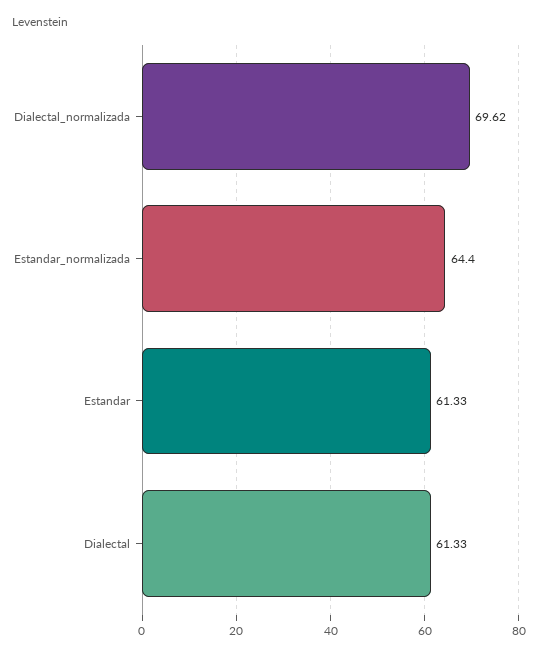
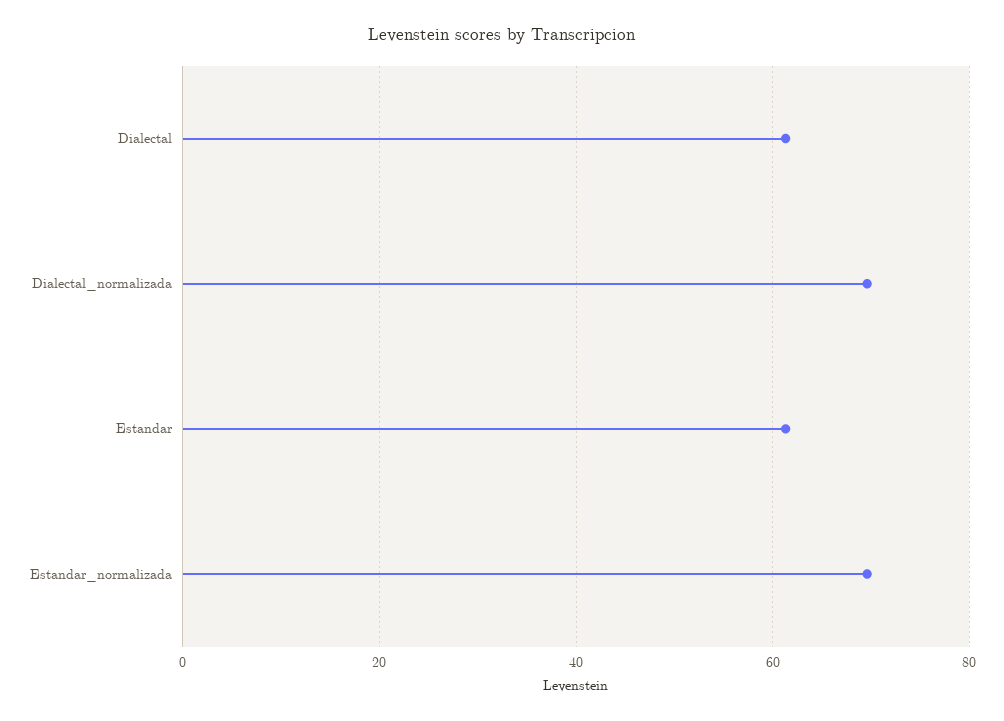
Estandar_normalizada: 64.4 -> 70

